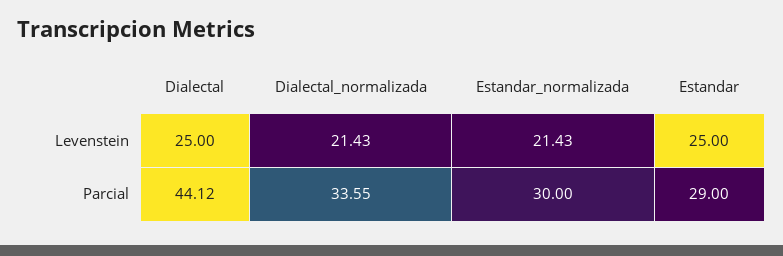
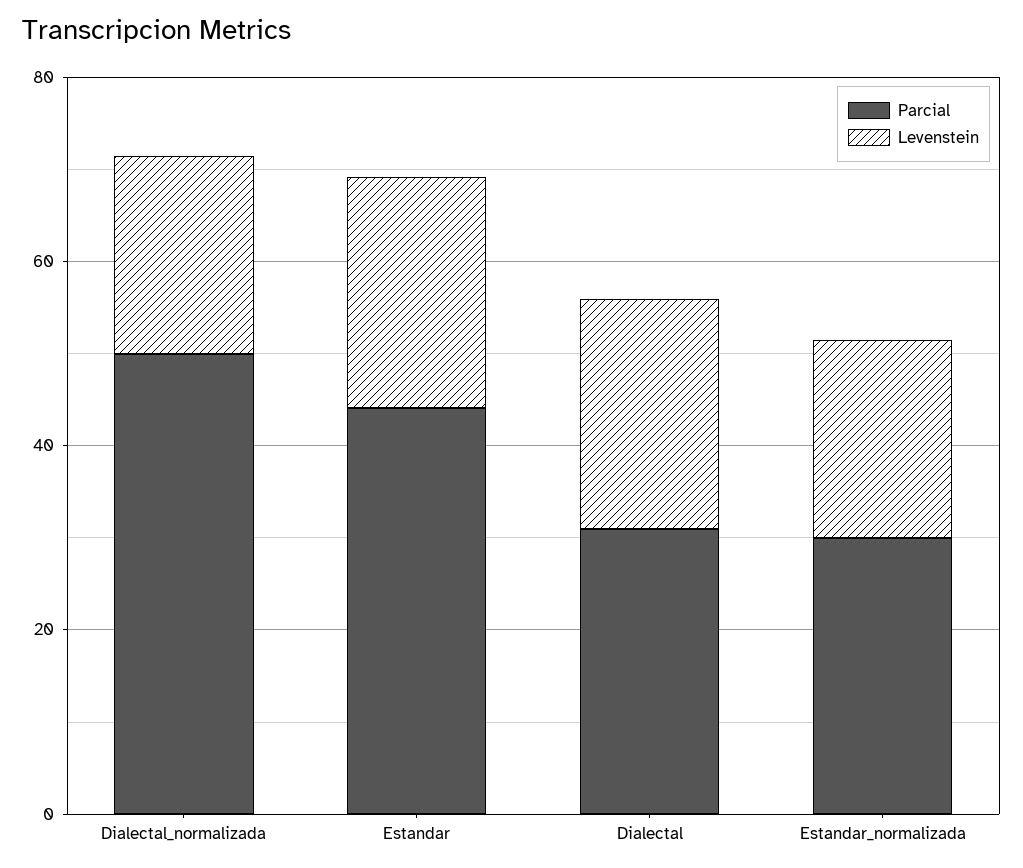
Parcial, Dialectal: 44.12 -> 30
Parcial, Dialectal_normalizada: 33.55 -> 50
Parcial, Estandar: 29 -> 45

